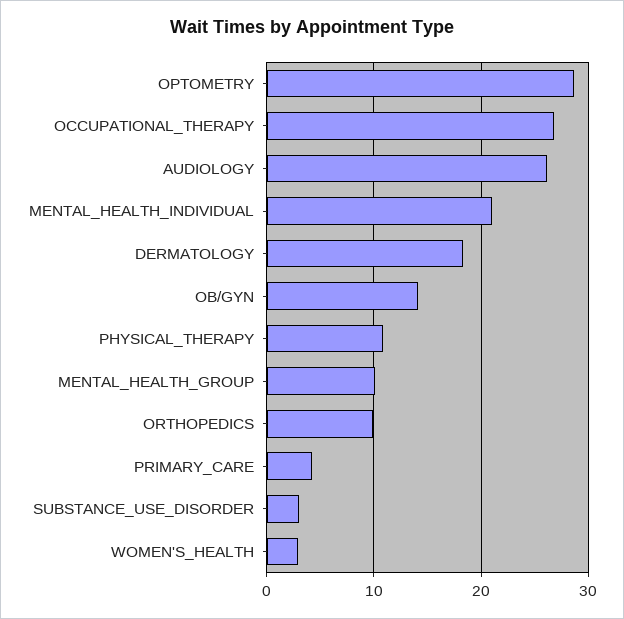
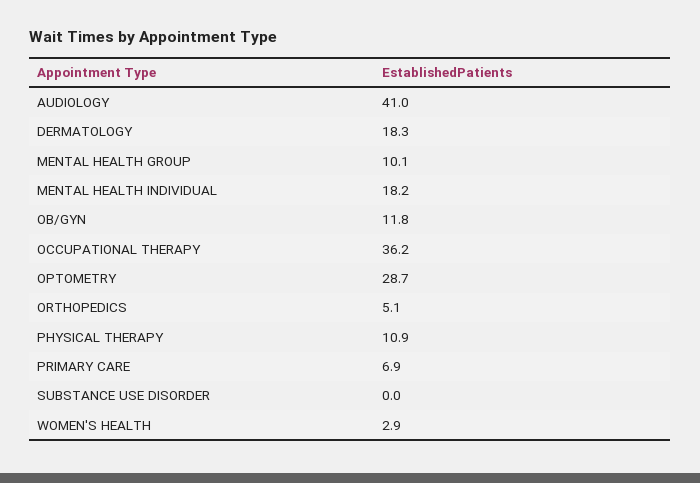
OCCUPATIONAL_THERAPY: 27 -> 36.2
AUDIOLOGY: 26 -> 41
MENTAL_HEALTH_INDIVIDUAL: 21 -> 18.2
OB/GYN: 14 -> 11.8
ORTHOPEDICS: 10 -> 5.1
PRIMARY_CARE: 4 -> 6.9
SUBSTANCE_USE_DISORDER: 3 -> 0

